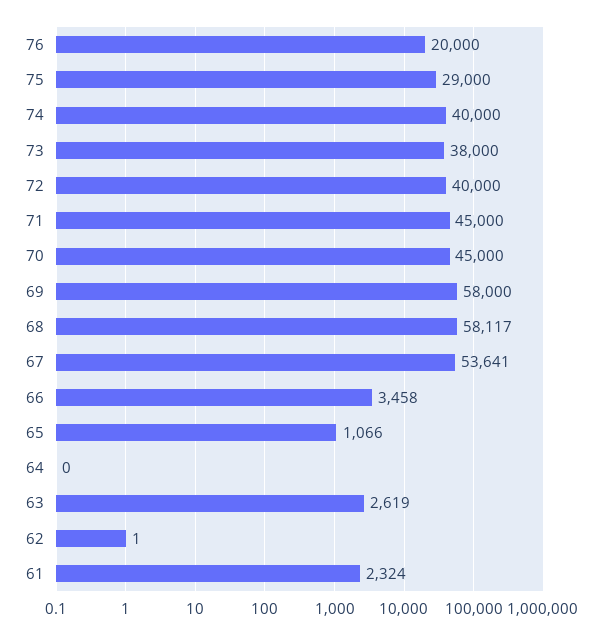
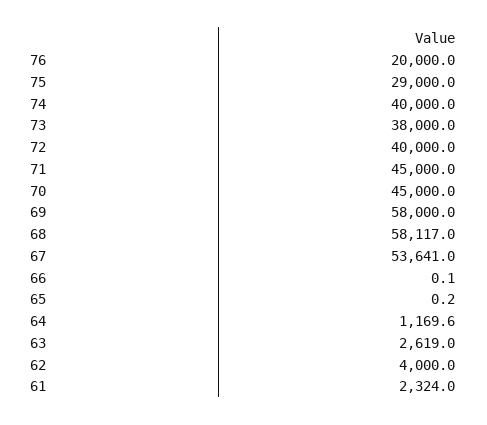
66: 3458 -> 0.1
65: 1066 -> 0.2
64: 0 -> 1169.6
62: 1 -> 4000

